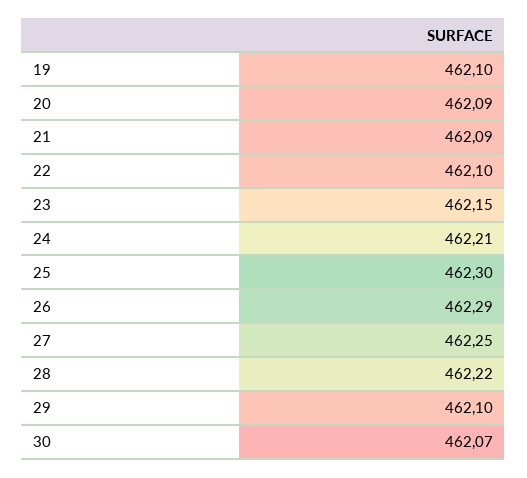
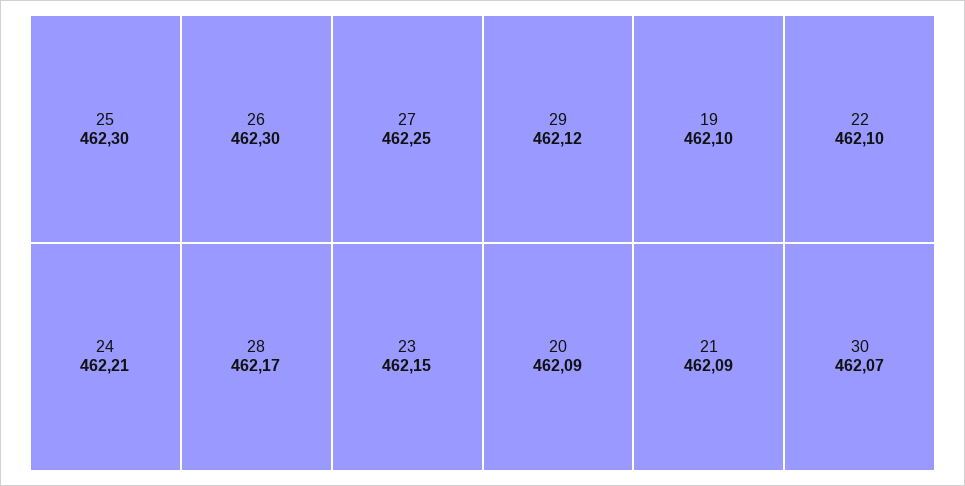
26: 462.29 -> 462.3
28: 462.22 -> 462.17
29: 462.1 -> 462.12

